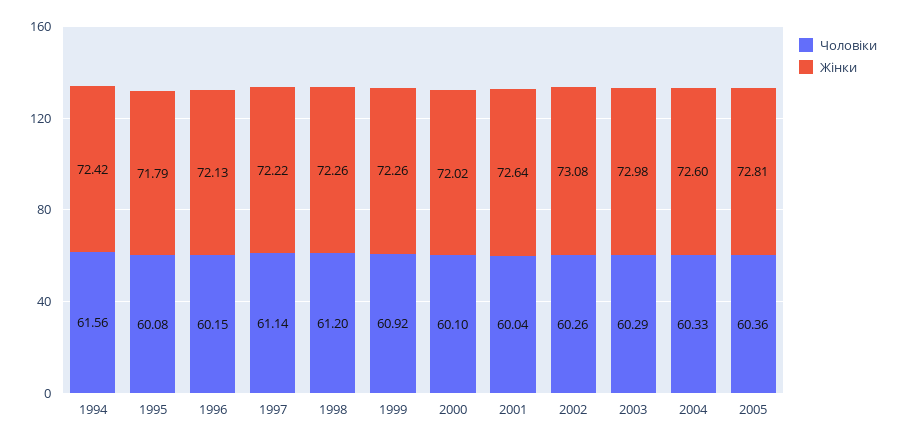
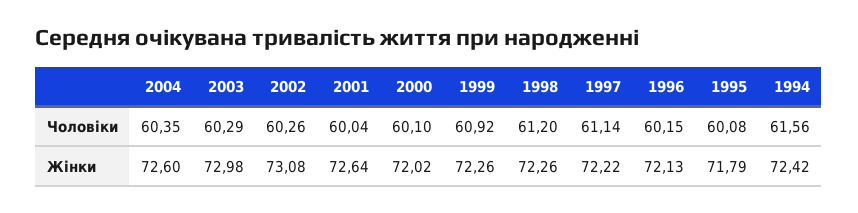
Чоловіки, 2004: 60.33 -> 60.35
Чоловіки, 2005: 60.36 -> none
Жінки, 2005: 72.81 -> none

